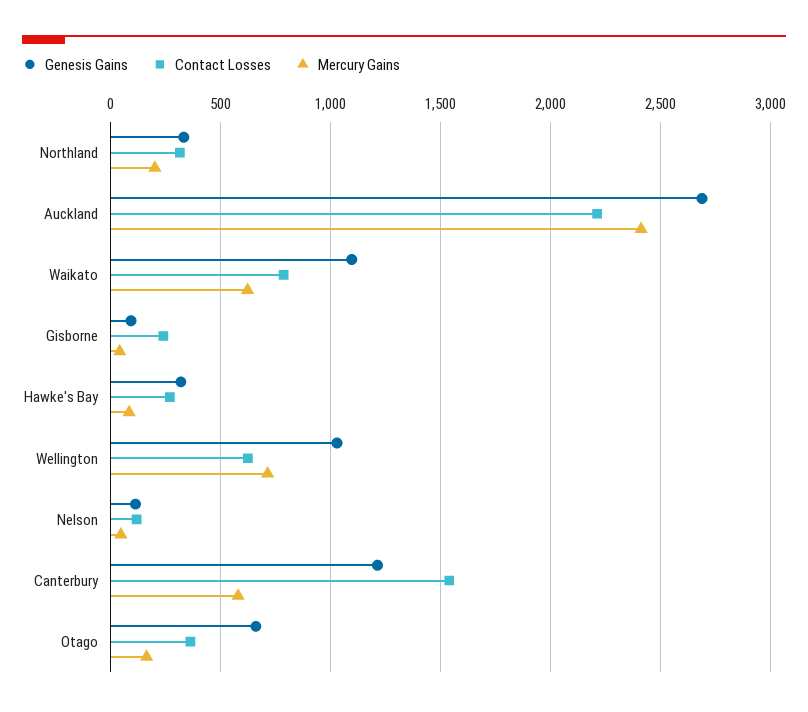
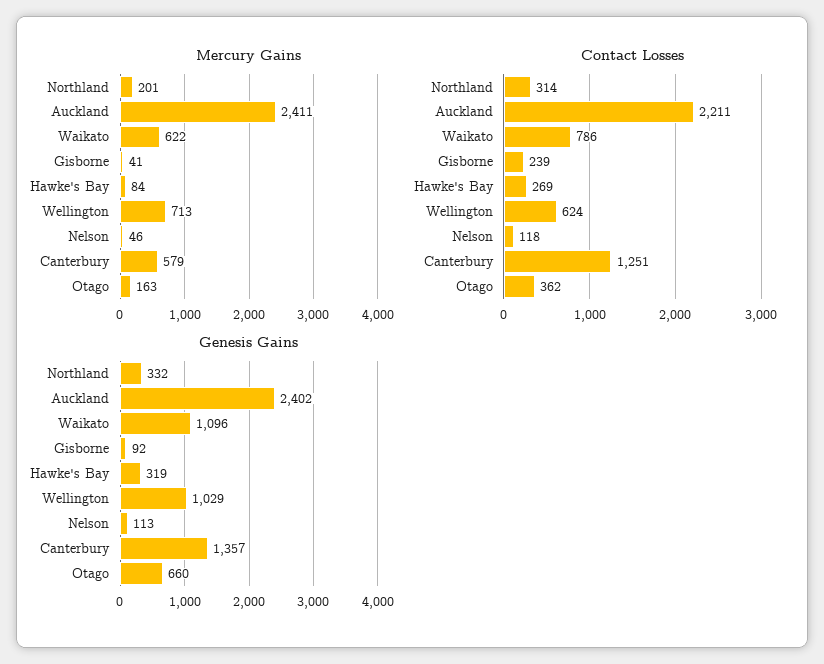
Genesis Gains, Auckland: 2700 -> 2402
Genesis Gains, Canterbury: 1200 -> 1357
Contact Losses, Canterbury: 1550 -> 1251

